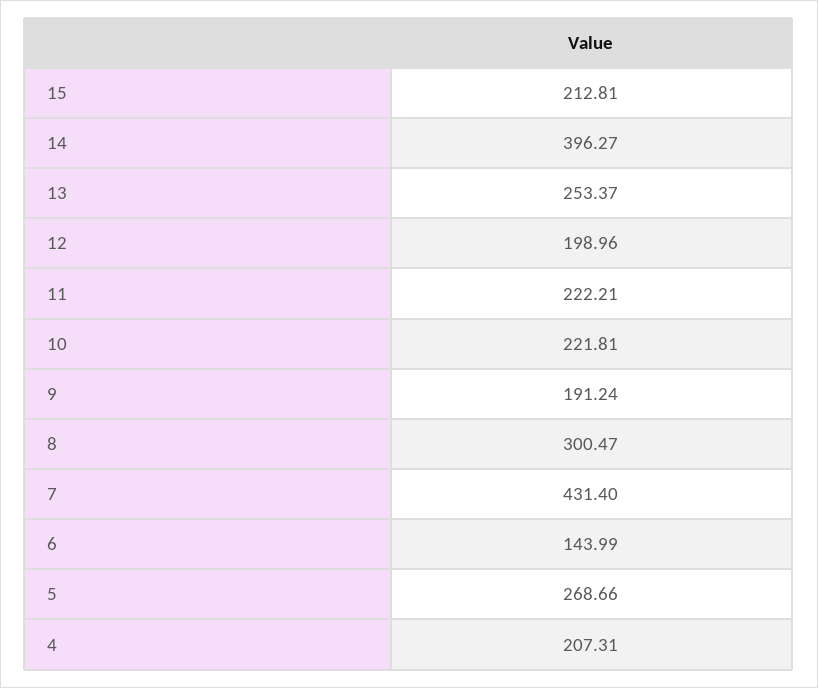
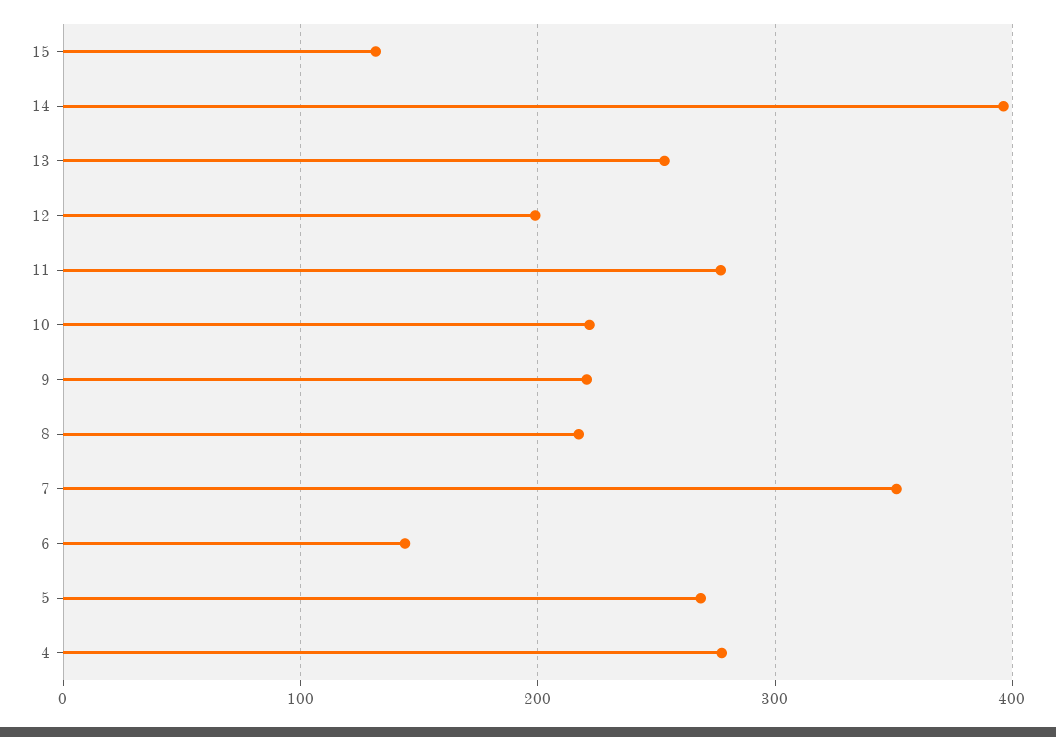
15: 212.81 -> 130
11: 222.21 -> 280
9: 191.24 -> 220
8: 300.47 -> 220
7: 431.4 -> 350
4: 207.31 -> 280

